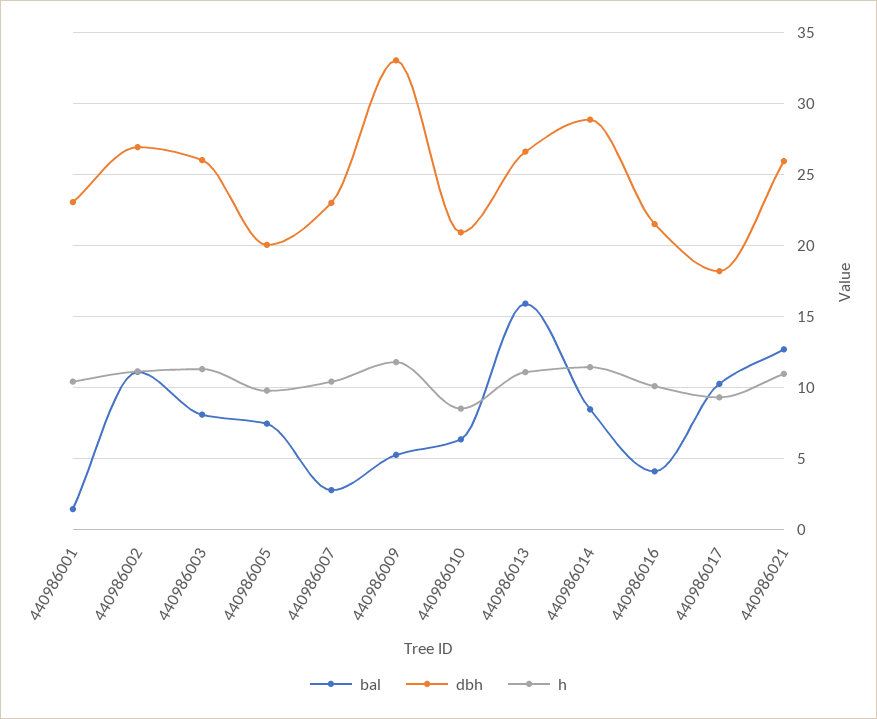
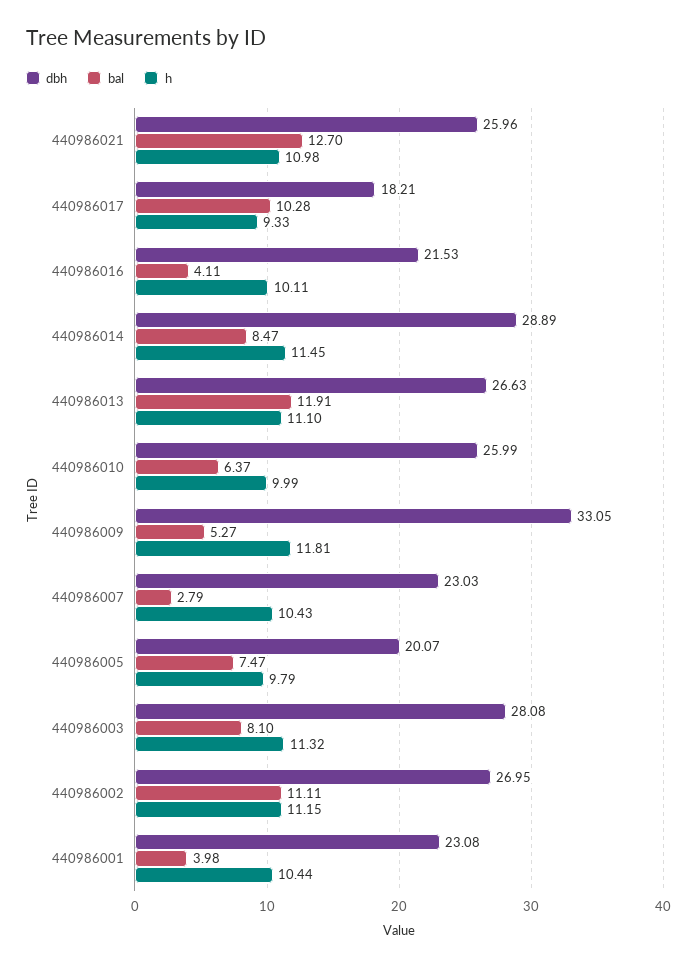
bal, 440986001: 1.5 -> 3.98
dbh, 440986003: 26 -> 28.08
dbh, 440986010: 21 -> 25.99
h, 440986010: 8.5 -> 9.99
bal, 440986013: 16 -> 11.91

